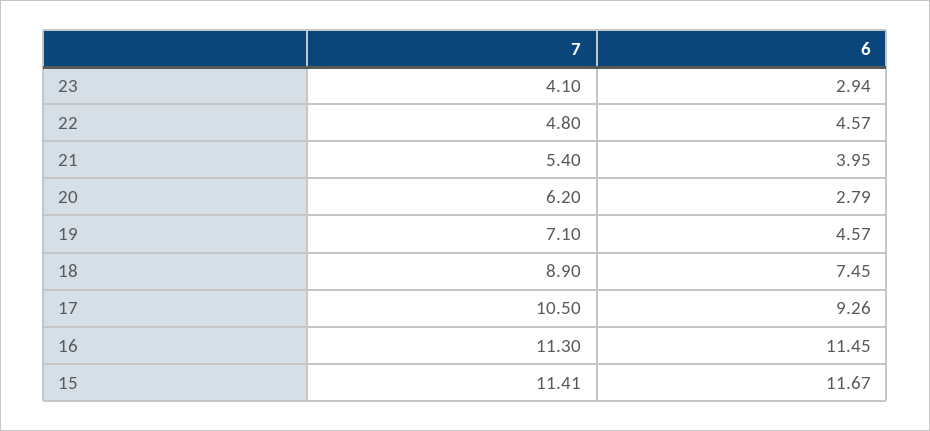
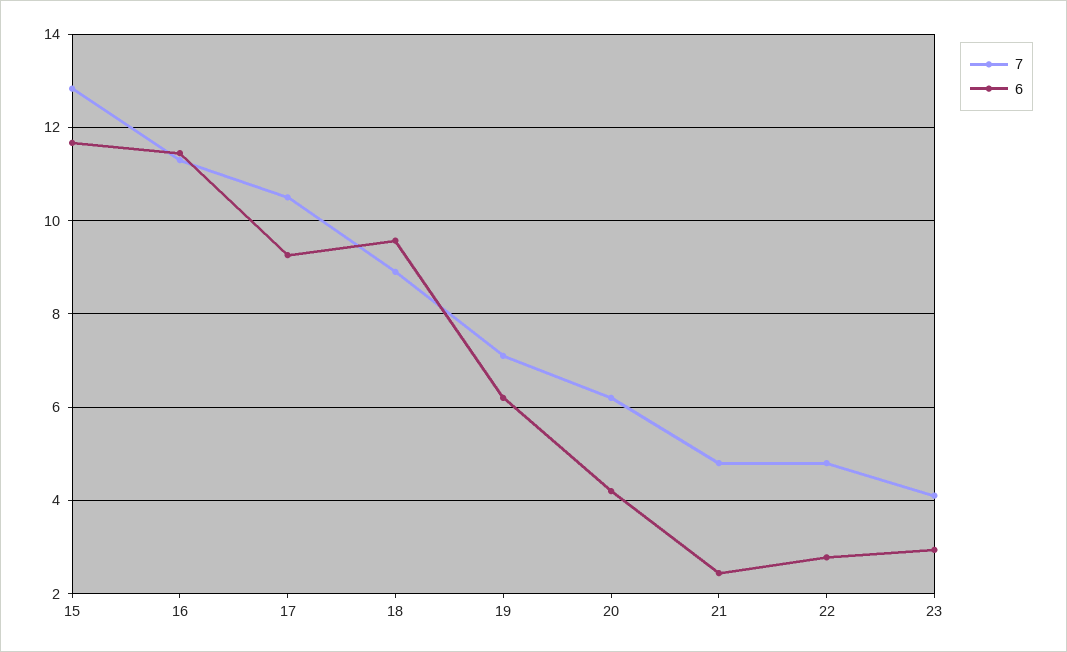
6, 22: 4.57 -> 2.8
7, 21: 5.4 -> 4.8
6, 21: 3.95 -> 2.4
6, 20: 2.79 -> 4.2
6, 19: 4.57 -> 6.2
6, 18: 7.45 -> 9.6
7, 15: 11.41 -> 12.8

